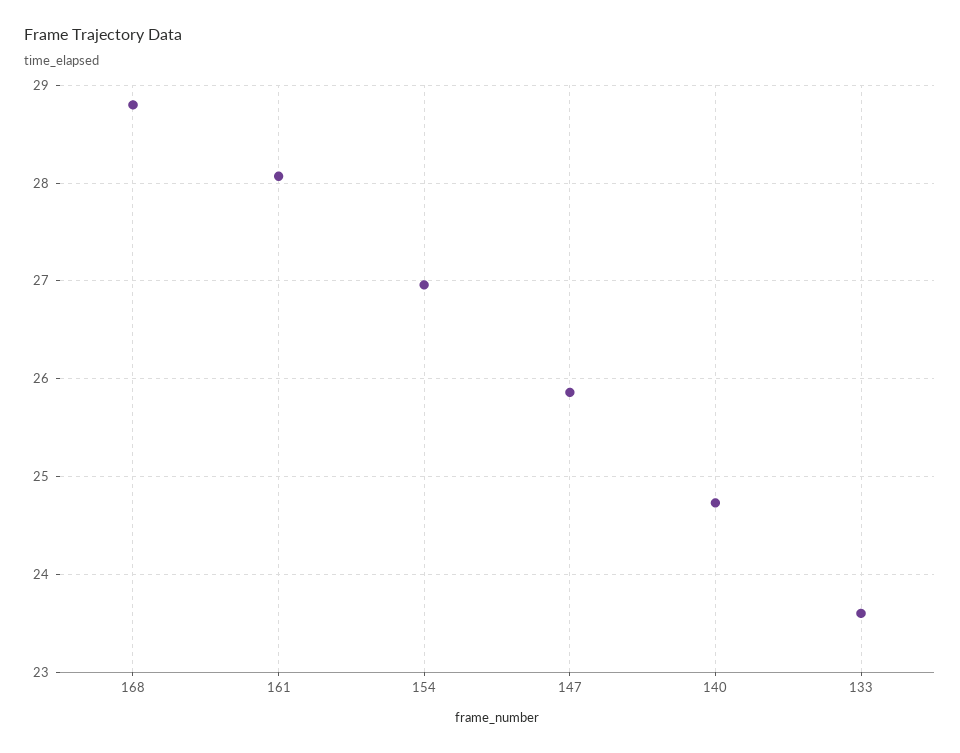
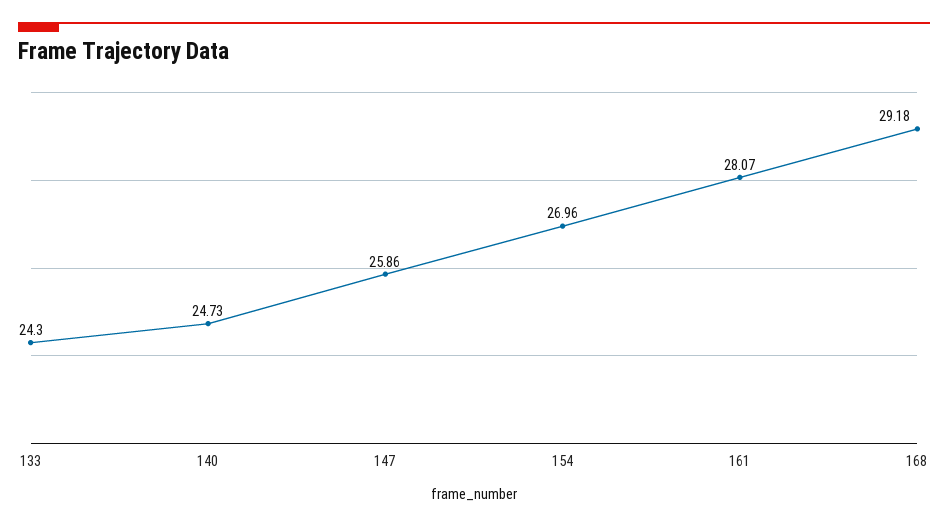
168: 28.8 -> 29.18
133: 23.6 -> 24.3

